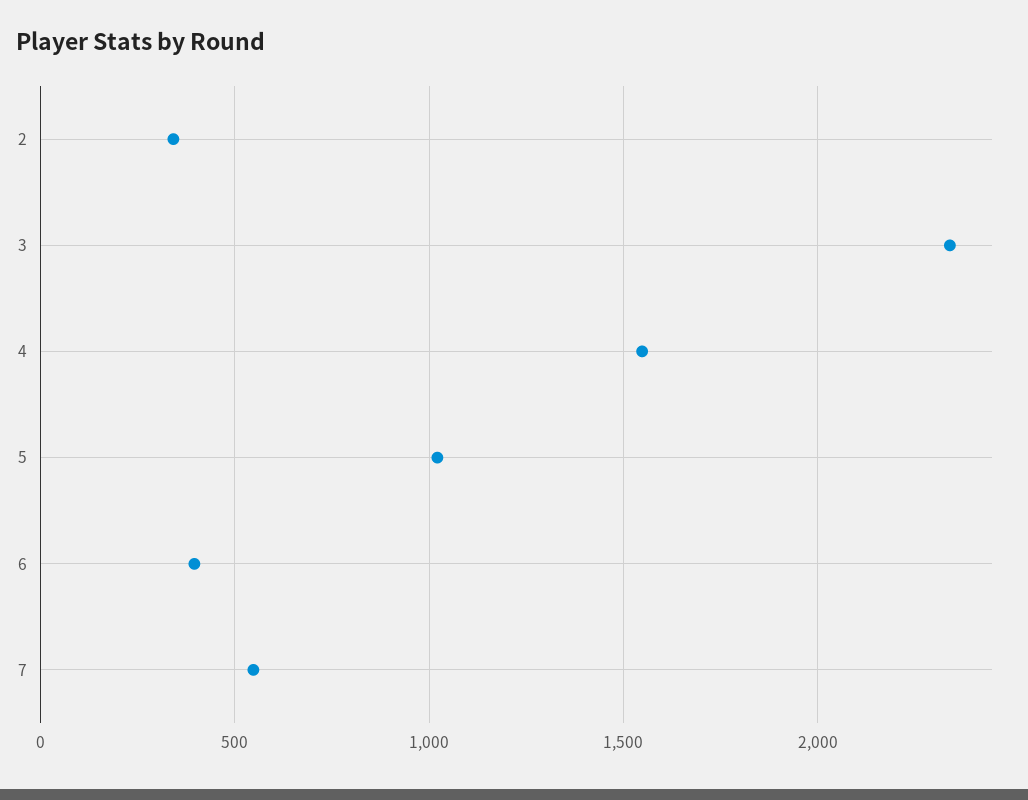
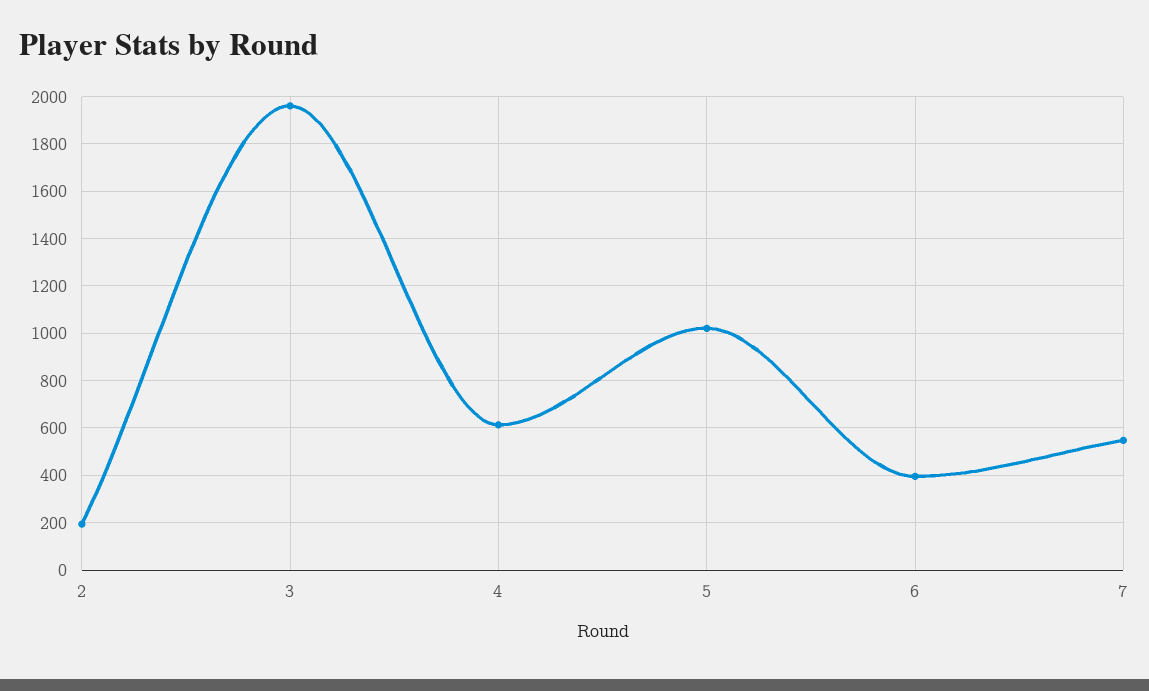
2: 350 -> 200
3: 2350 -> 1950
4: 1550 -> 600

